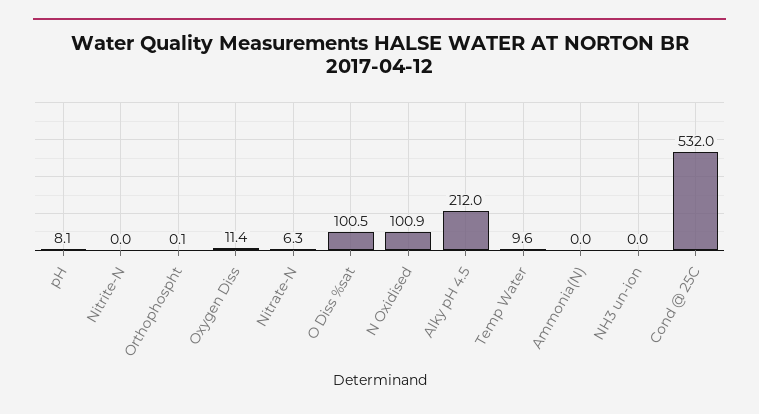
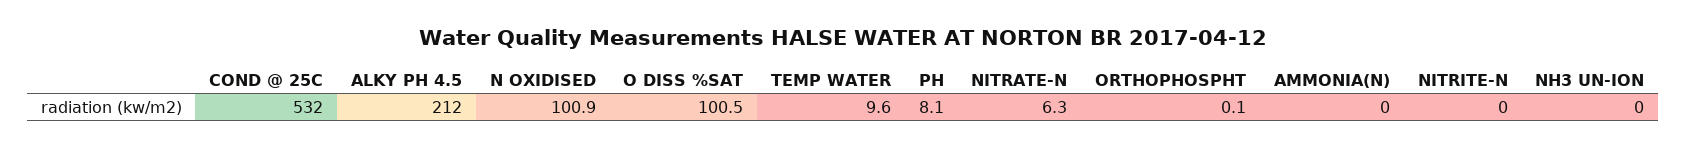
Oxygen Diss: 11.4 -> none

